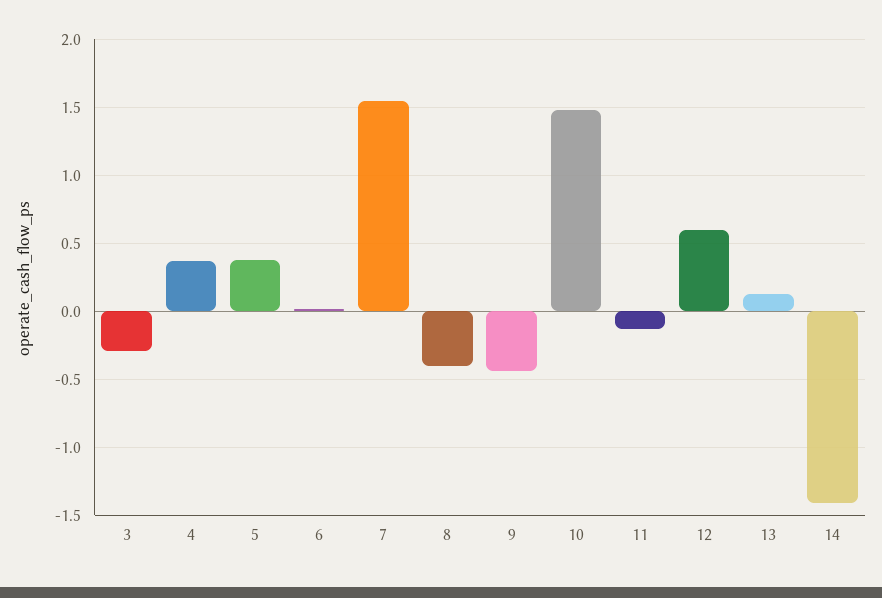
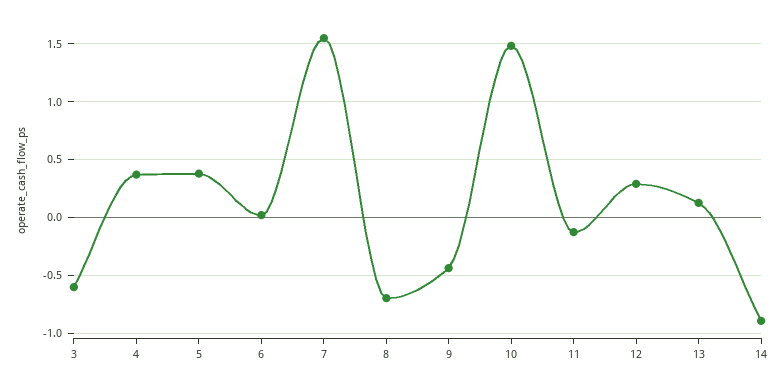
3: -0.3 -> -0.6
8: -0.4 -> -0.7
12: 0.6 -> 0.3
14: -1.4 -> -0.9

